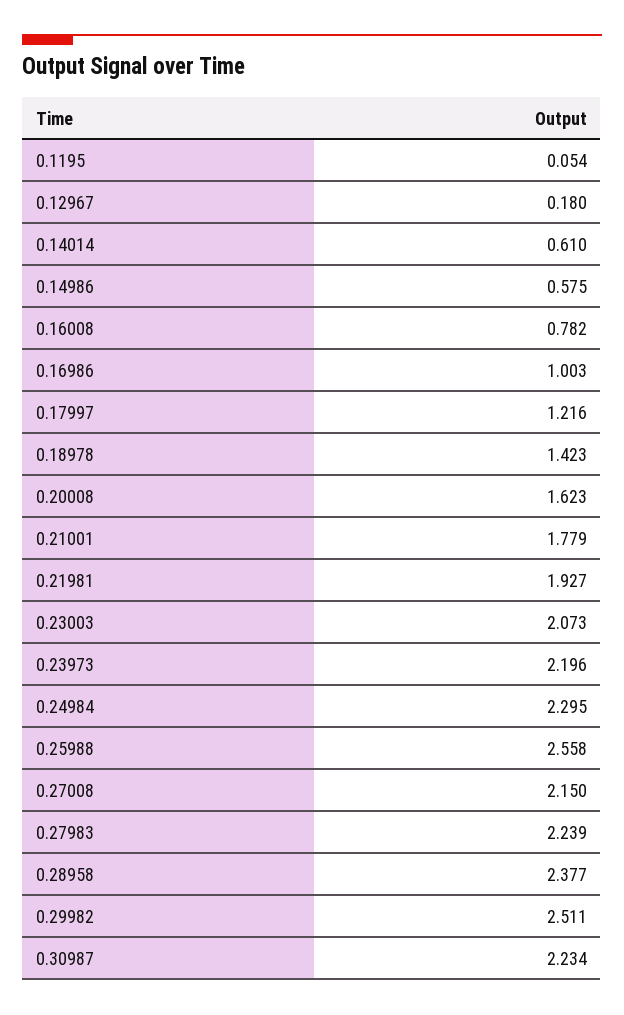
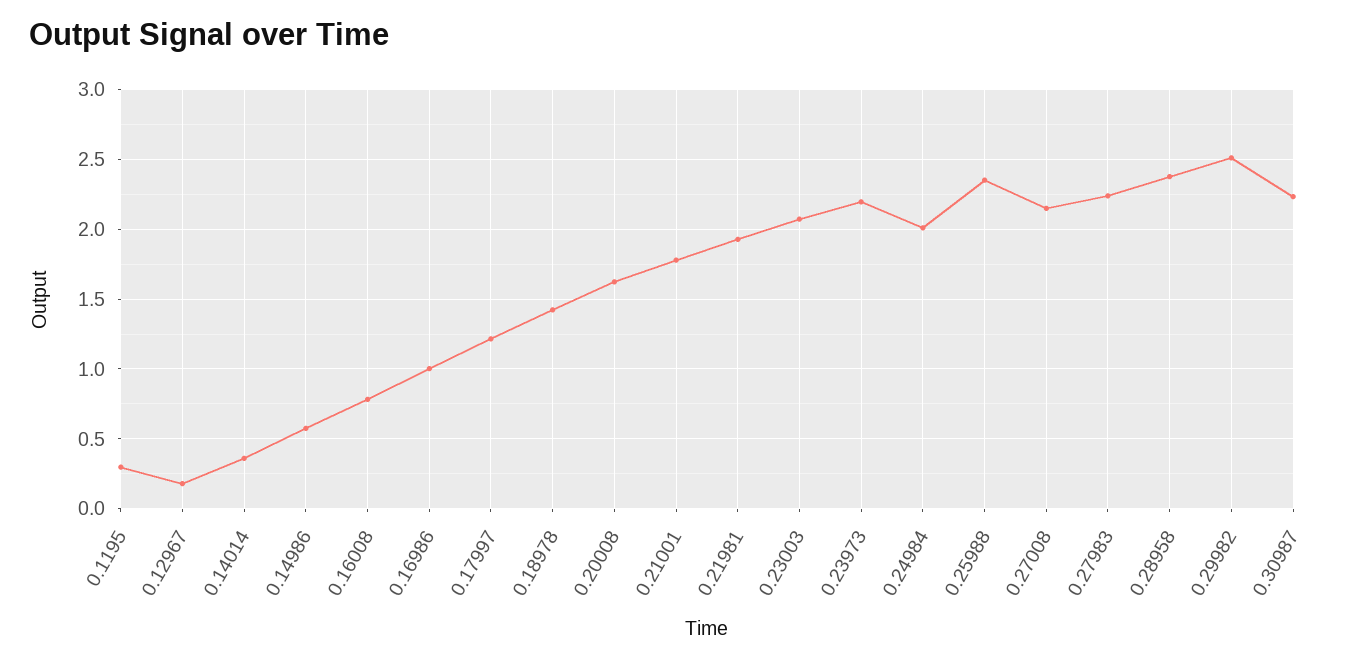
0.1195: 0.054 -> 0.3
0.14014: 0.61 -> 0.35
0.24984: 2.295 -> 2
0.25988: 2.558 -> 2.35

